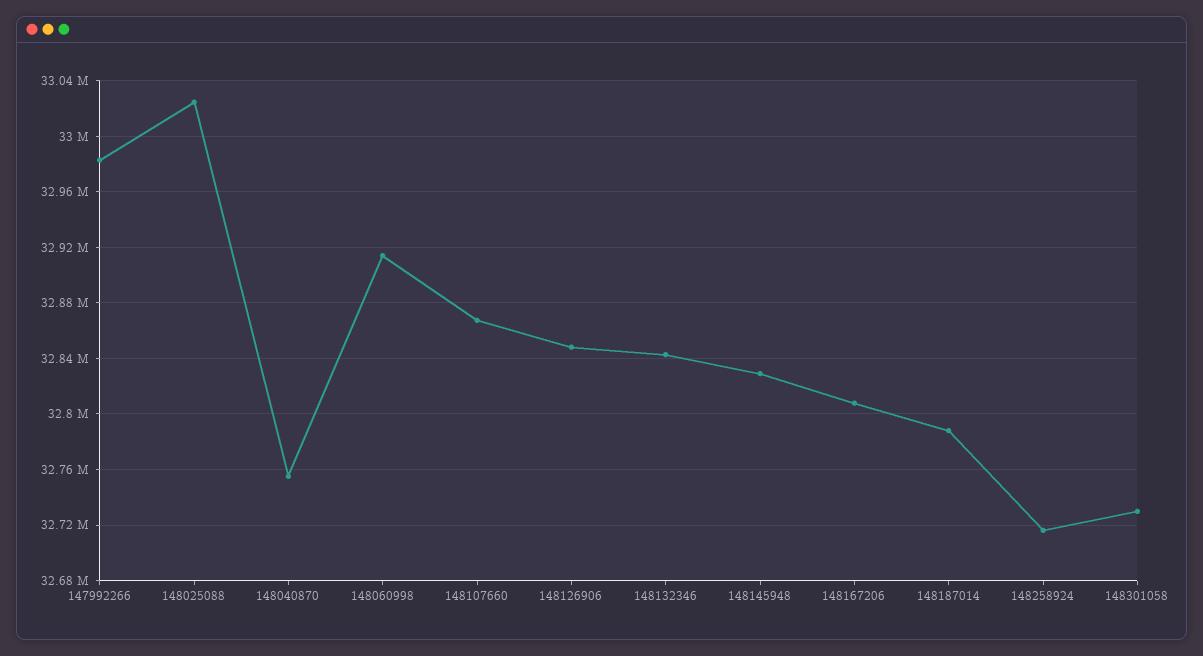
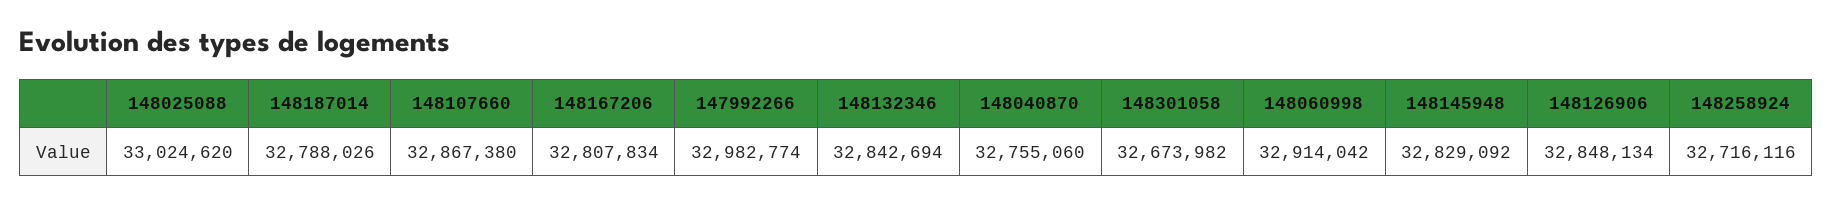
148301058: 32730000 -> 32673982

